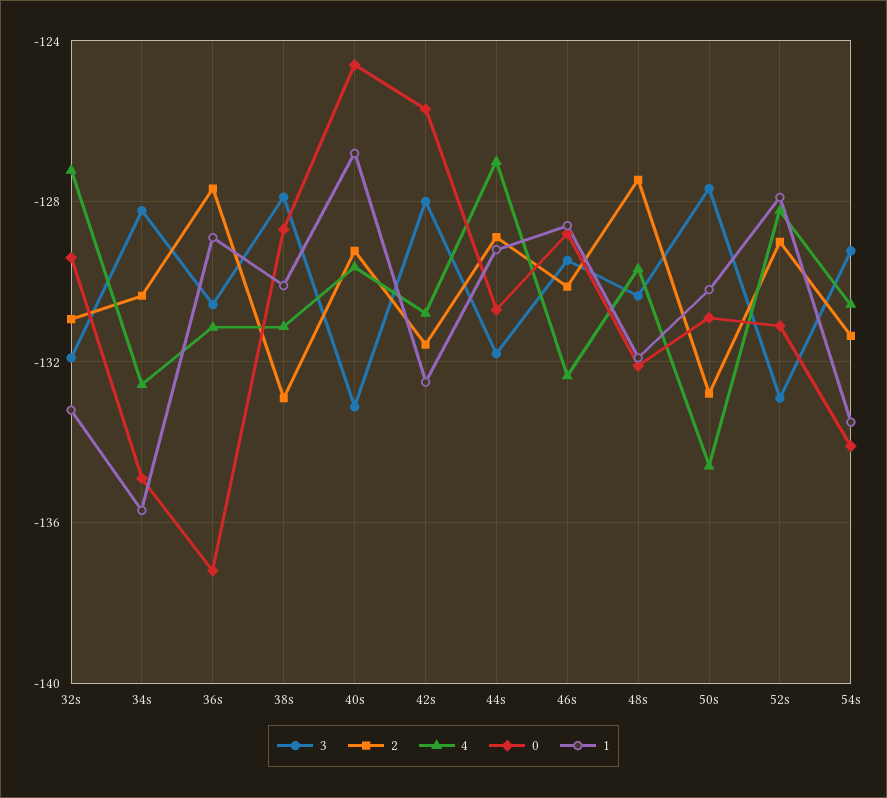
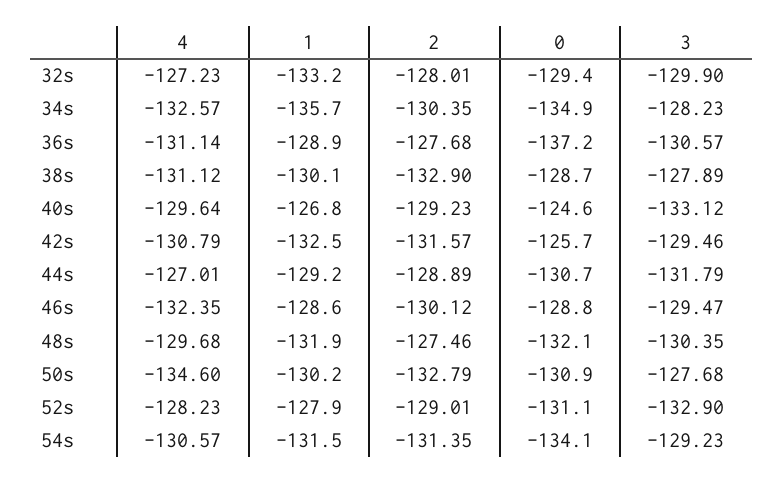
3, 32s: -132 -> -129.9
2, 32s: -131 -> -128.01
3, 42s: -128 -> -129.46
1, 54s: -133.5 -> -131.5

